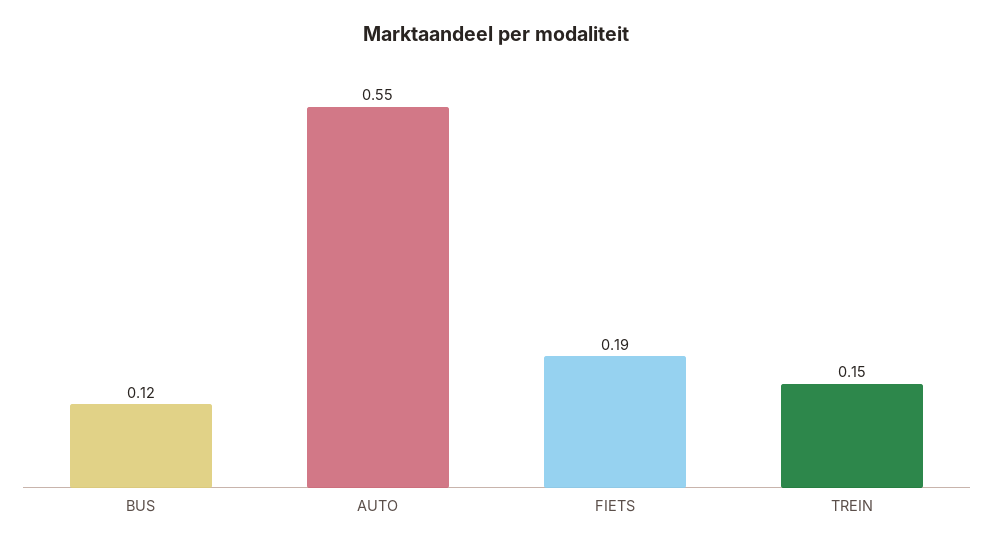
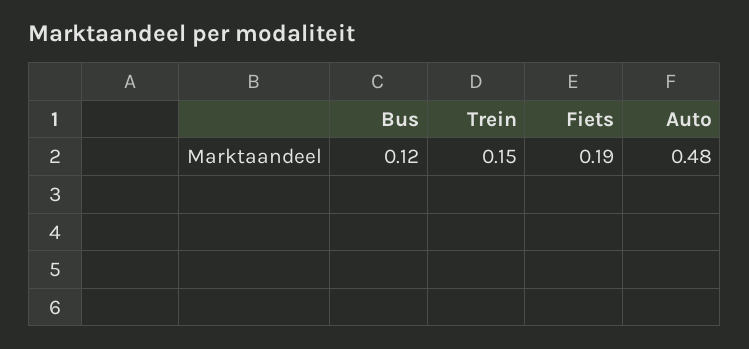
AUTO: 0.55 -> 0.48

